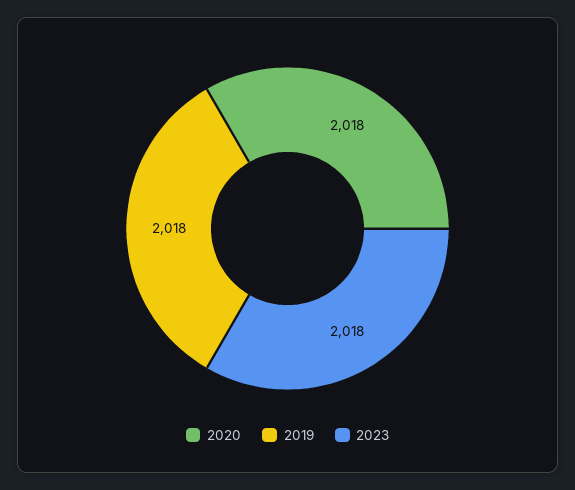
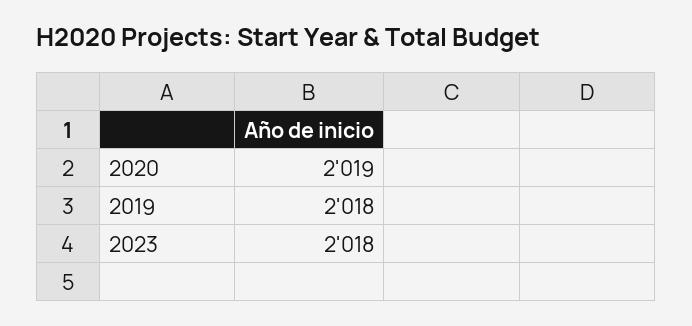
2020: 2018 -> 2019

